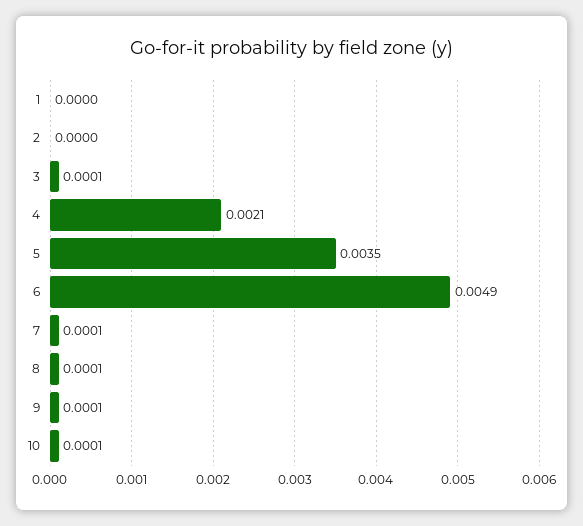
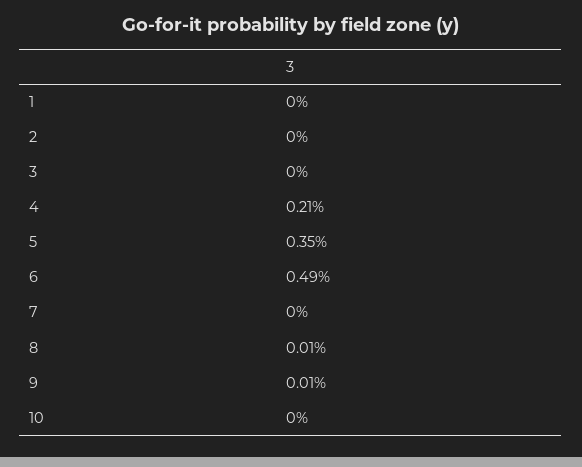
3: 0.0001 -> 0
7: 0.0001 -> 0
10: 0.0001 -> 0

